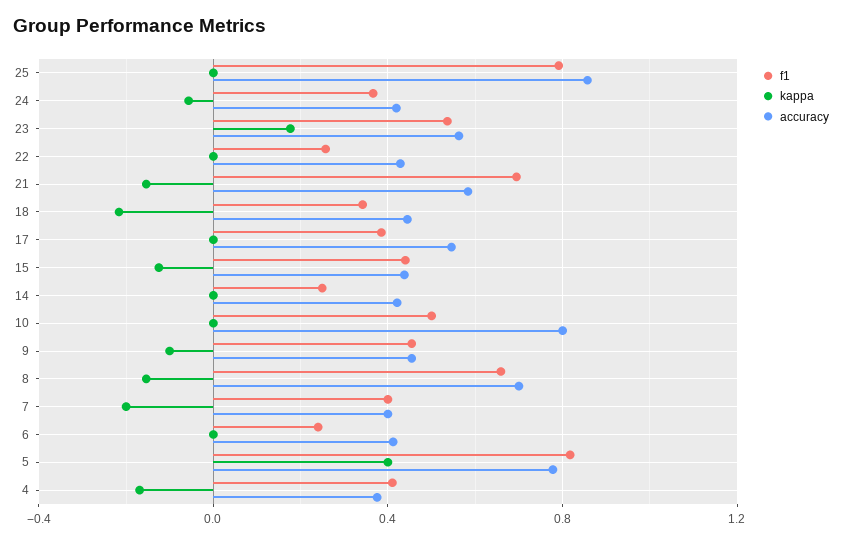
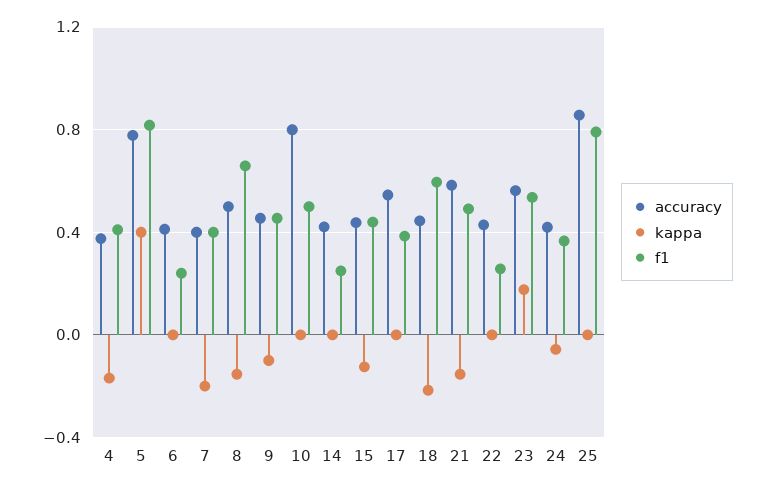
f1, 21: 0.7 -> 0.5
f1, 18: 0.35 -> 0.6
accuracy, 8: 0.7 -> 0.5

